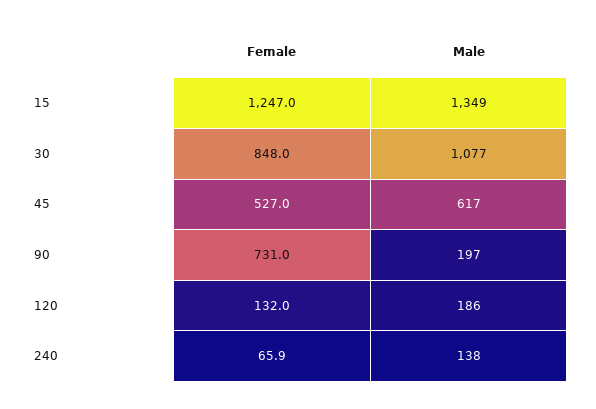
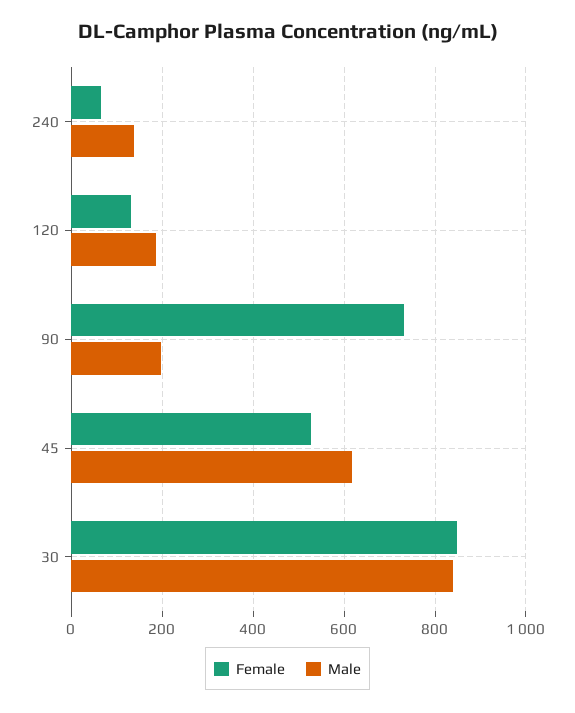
Female, 15: 1247 -> none
Male, 15: 1349 -> none
Male, 30: 1077 -> 840

